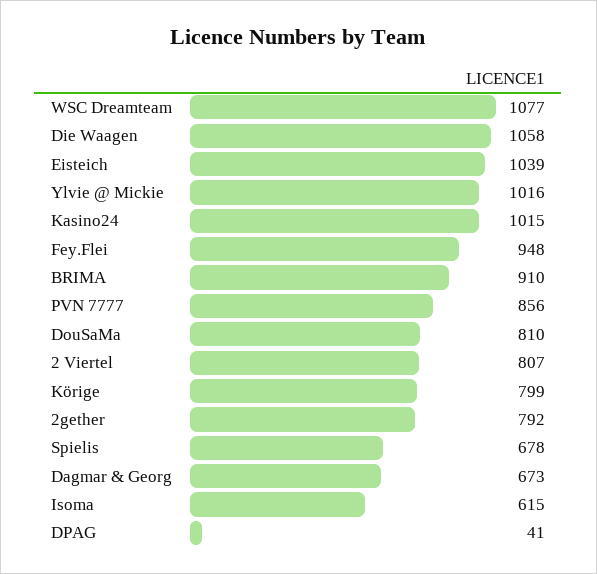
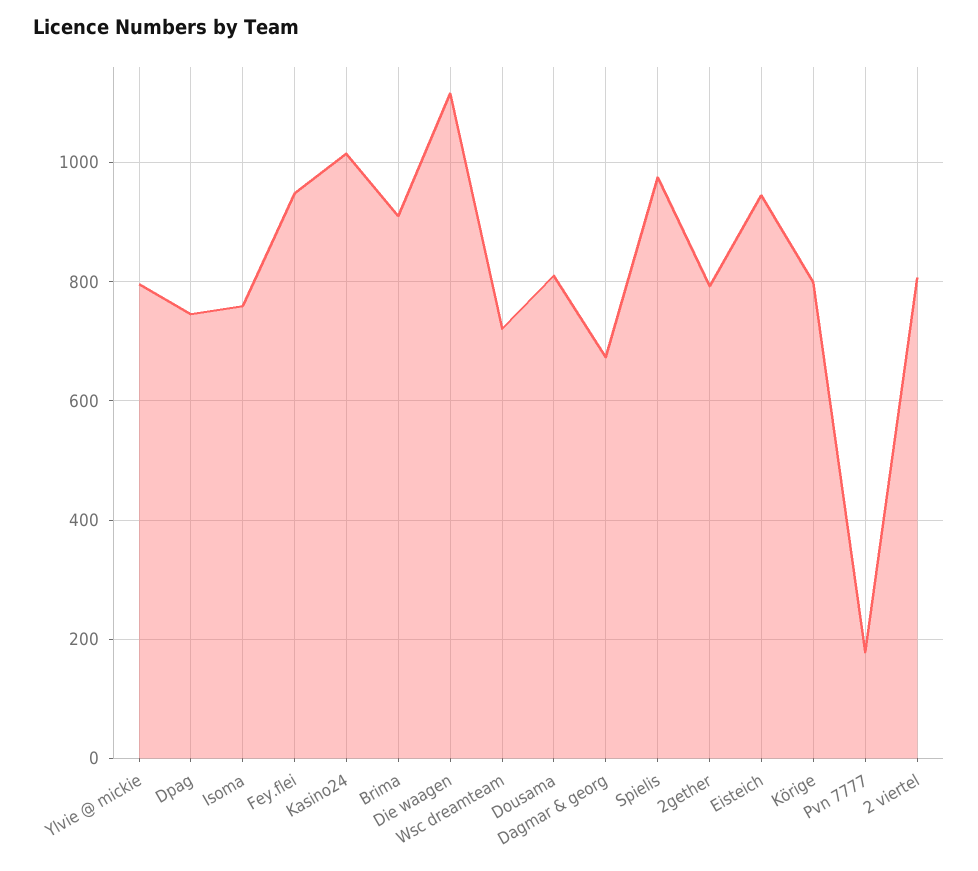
WSC Dreamteam: 1077 -> 720
Die Waagen: 1058 -> 1120
Eisteich: 1039 -> 940
Ylvie @ Mickie: 1016 -> 800
PVN 7777: 856 -> 180
Spielis: 678 -> 980
Isoma: 615 -> 760
DPAG: 41 -> 740

